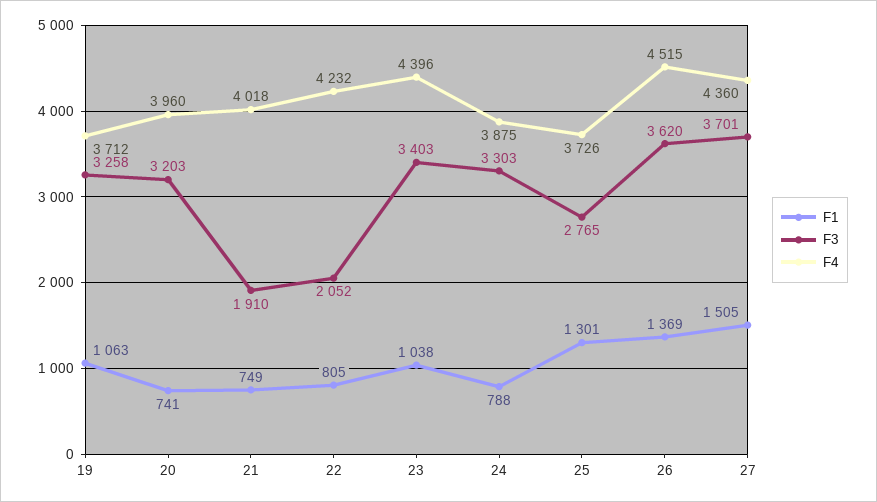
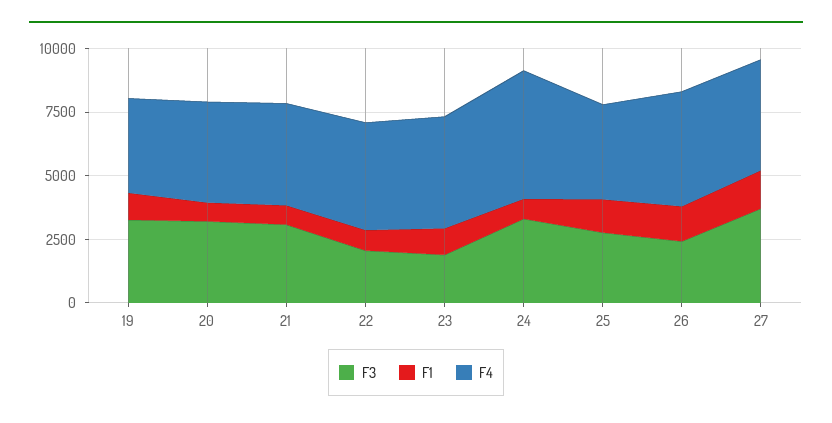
F3, 21: 1910 -> 3000
F3, 23: 3403 -> 2000
F4, 24: 3875 -> 5000
F3, 26: 3620 -> 2500

